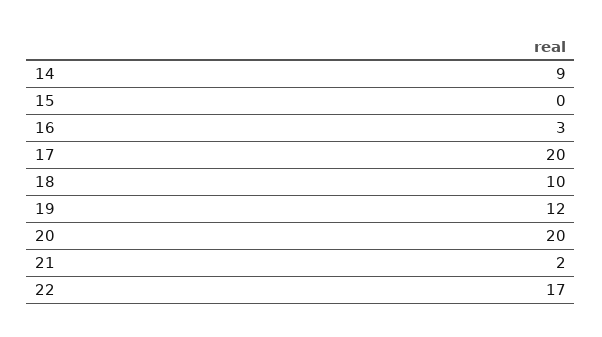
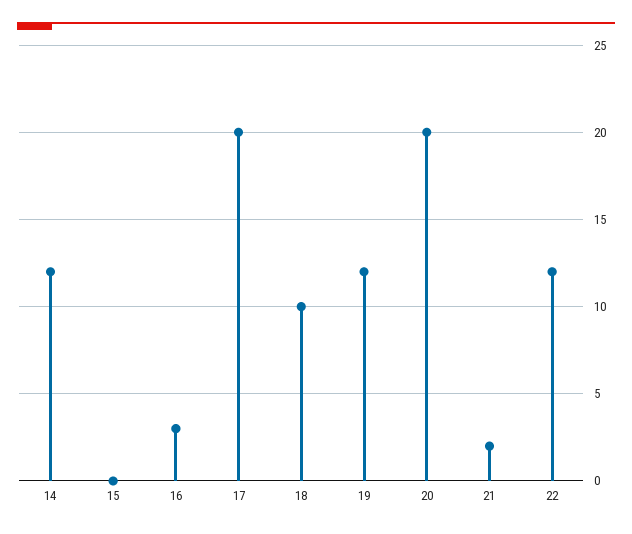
14: 9 -> 12
22: 17 -> 12

